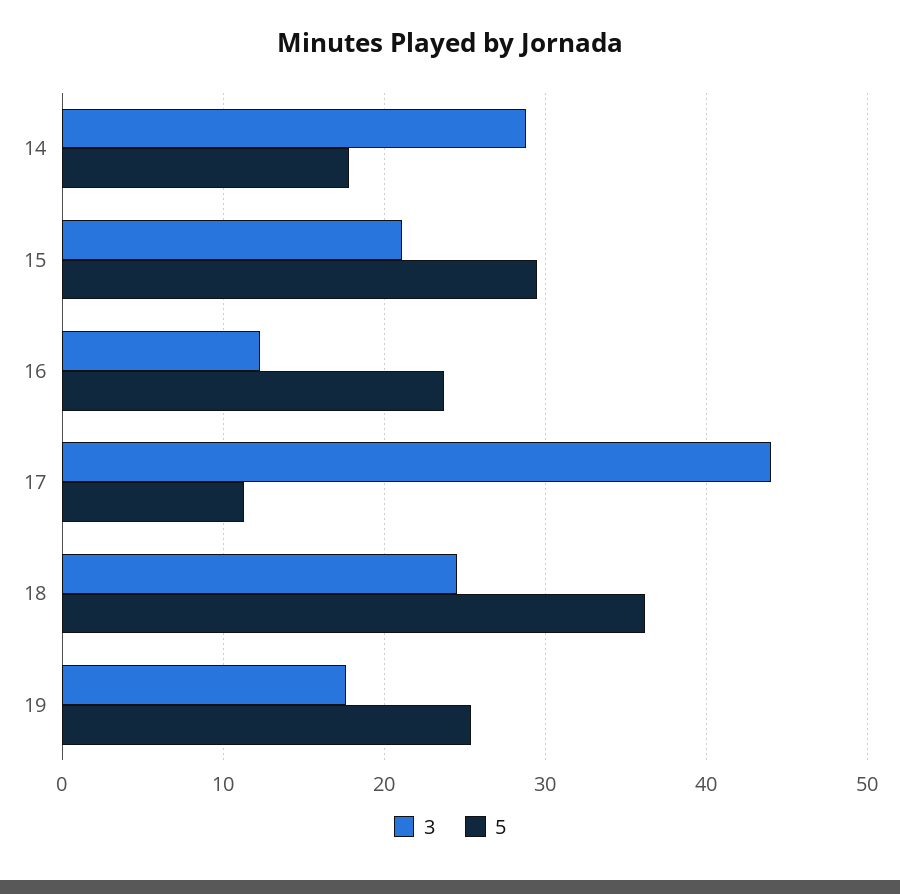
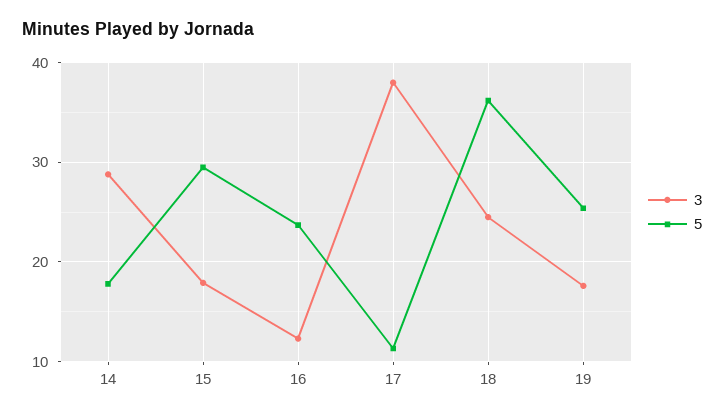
3, 15: 21 -> 18
3, 17: 44 -> 38

